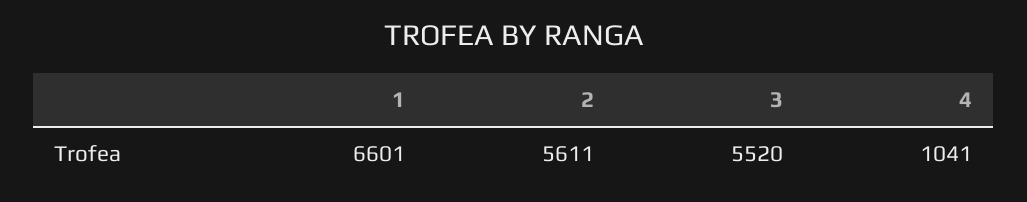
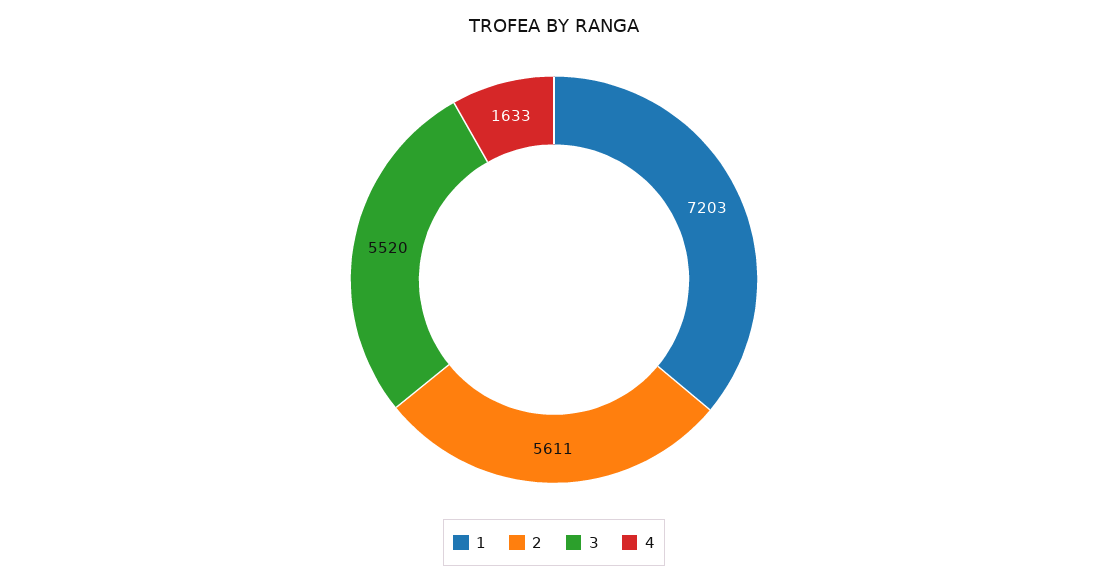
1: 6601 -> 7203
4: 1041 -> 1633

